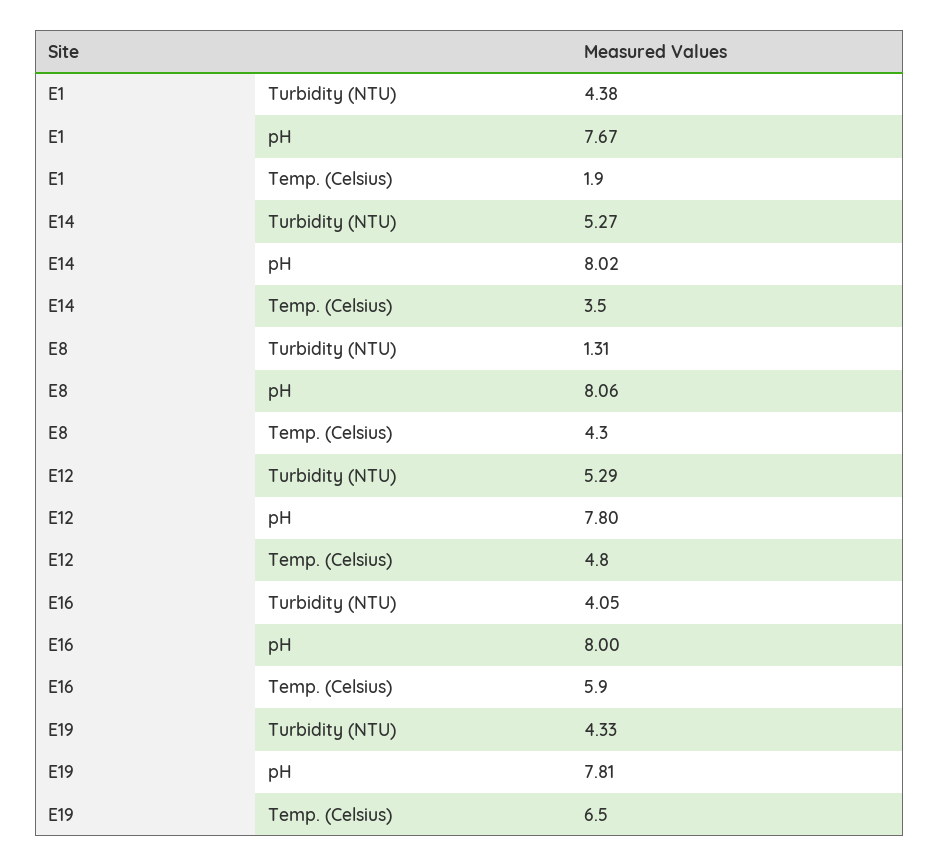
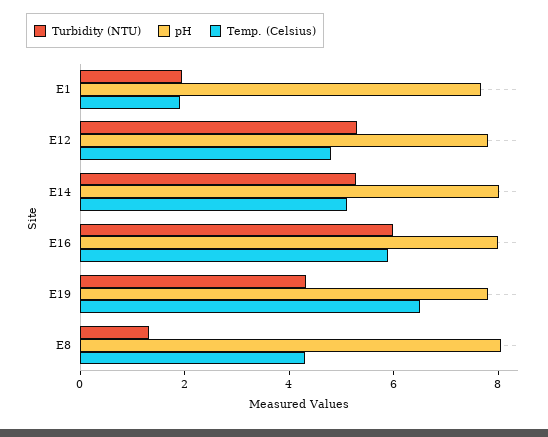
Turbidity (NTU), E1: 4.38 -> 2
Temp. (Celsius), E14: 3.5 -> 5
Turbidity (NTU), E16: 4.05 -> 6

